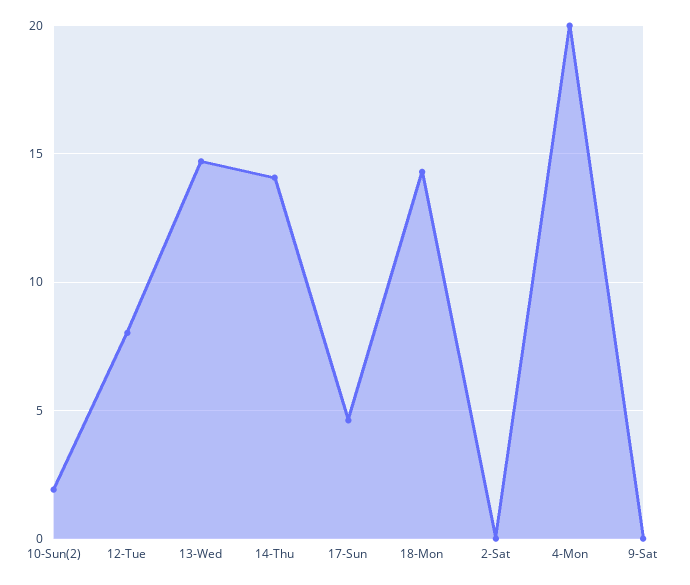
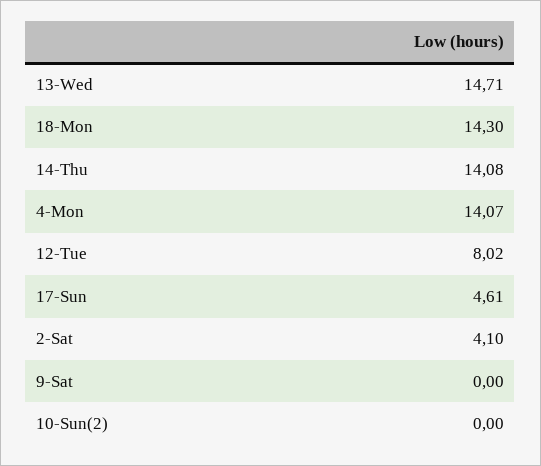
10-Sun(2): 2 -> 0
2-Sat: 0 -> 4.1
4-Mon: 20 -> 14.07

